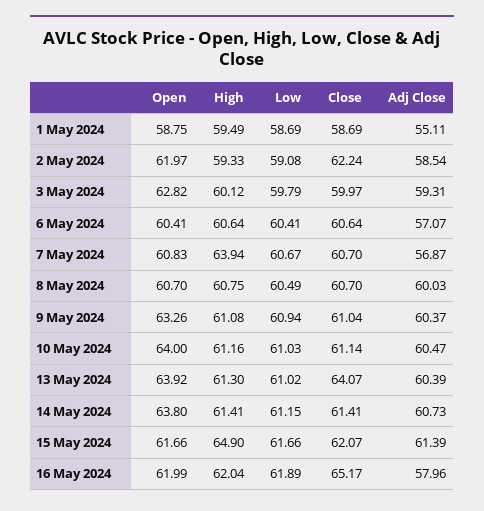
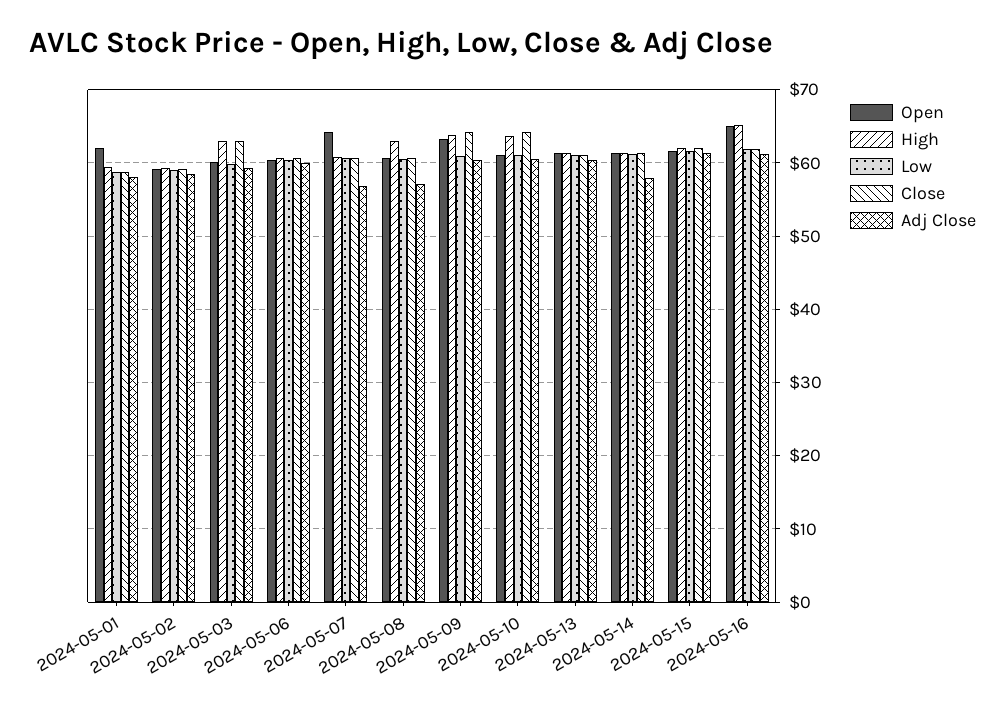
Open, 1 May 2024: 58.75 -> 62
Adj Close, 1 May 2024: 55.11 -> 58
Open, 2 May 2024: 61.97 -> 59
Close, 2 May 2024: 62.24 -> 59
Open, 3 May 2024: 62.82 -> 60
High, 3 May 2024: 60.12 -> 63
Close, 3 May 2024: 59.97 -> 63
Adj Close, 6 May 2024: 57.07 -> 60
Open, 7 May 2024: 60.83 -> 64
High, 7 May 2024: 63.94 -> 61
High, 8 May 2024: 60.75 -> 63
Adj Close, 8 May 2024: 60.03 -> 57
High, 9 May 2024: 61.08 -> 64
Close, 9 May 2024: 61.04 -> 64
Open, 10 May 2024: 64 -> 61
High, 10 May 2024: 61.16 -> 64
Close, 10 May 2024: 61.14 -> 64
Open, 13 May 2024: 63.92 -> 61
Close, 13 May 2024: 64.07 -> 61
Open, 14 May 2024: 63.8 -> 61
Adj Close, 14 May 2024: 60.73 -> 58
High, 15 May 2024: 64.9 -> 62
Open, 16 May 2024: 61.99 -> 65
High, 16 May 2024: 62.04 -> 65
Close, 16 May 2024: 65.17 -> 62
Adj Close, 16 May 2024: 57.96 -> 61

